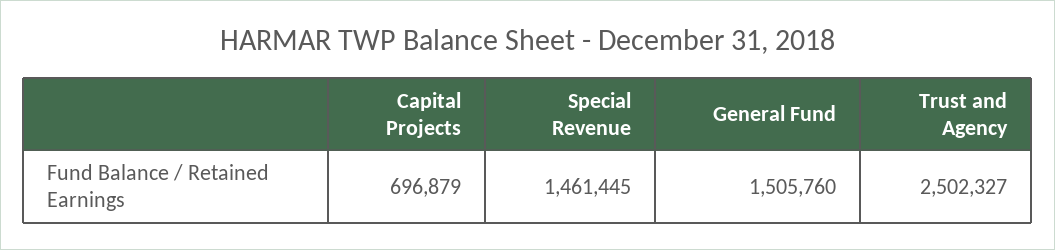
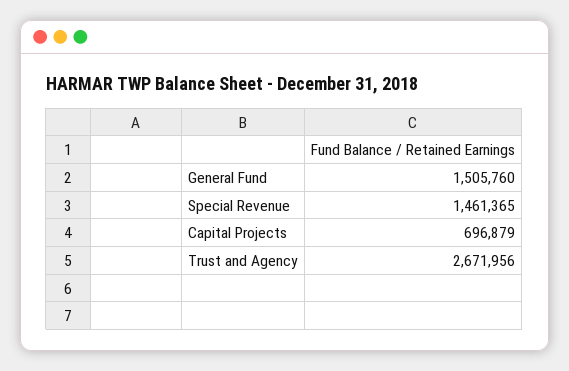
Special Revenue: 1461445 -> 1461365
Trust and Agency: 2502327 -> 2671956

